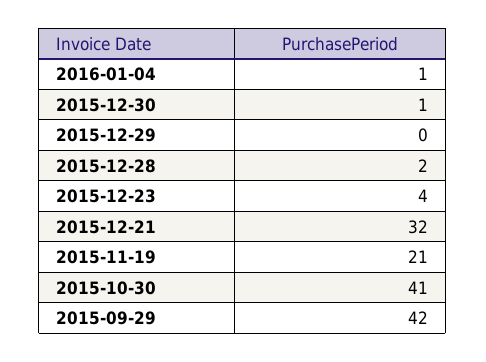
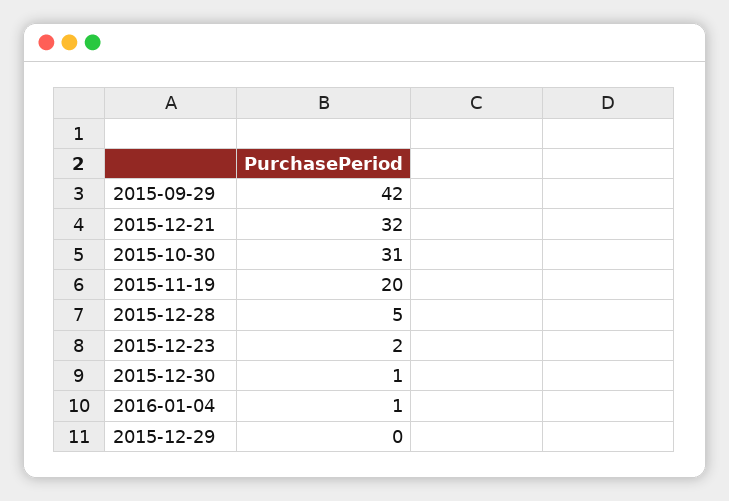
2015-12-28: 2 -> 5
2015-12-23: 4 -> 2
2015-11-19: 21 -> 20
2015-10-30: 41 -> 31

